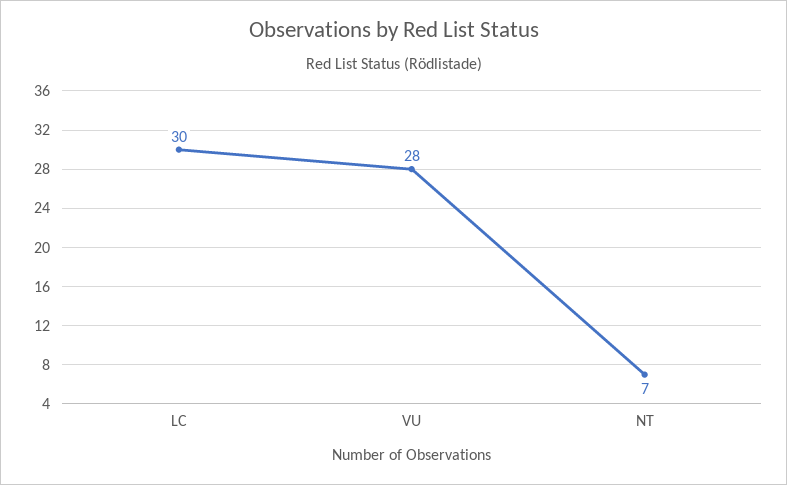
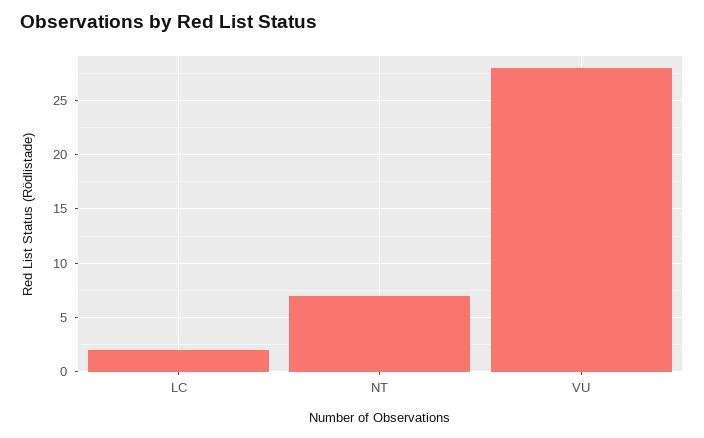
LC: 30 -> 2

